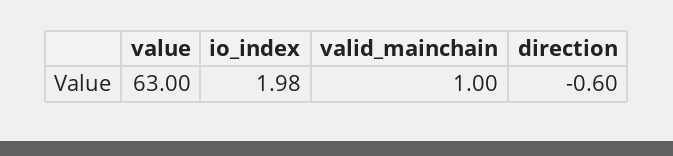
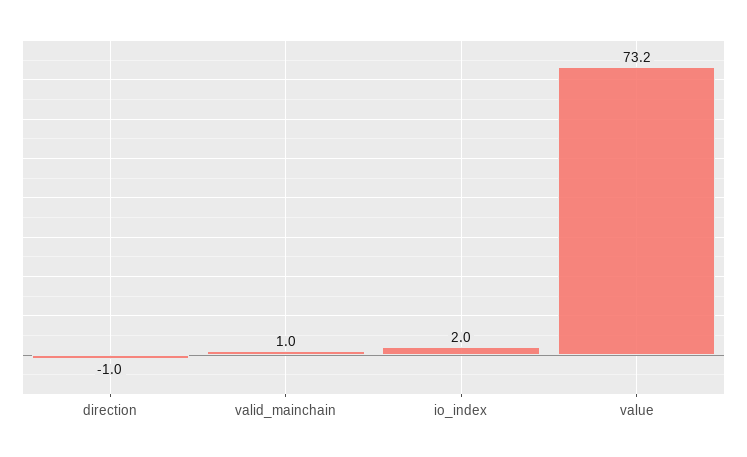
value: 63 -> 73.2
direction: -0.6 -> -1

